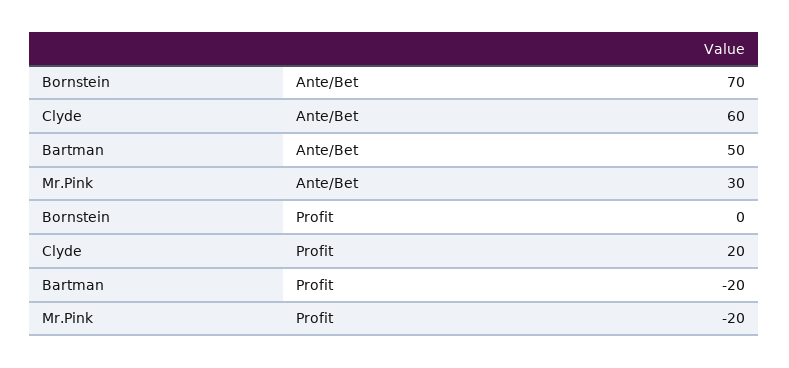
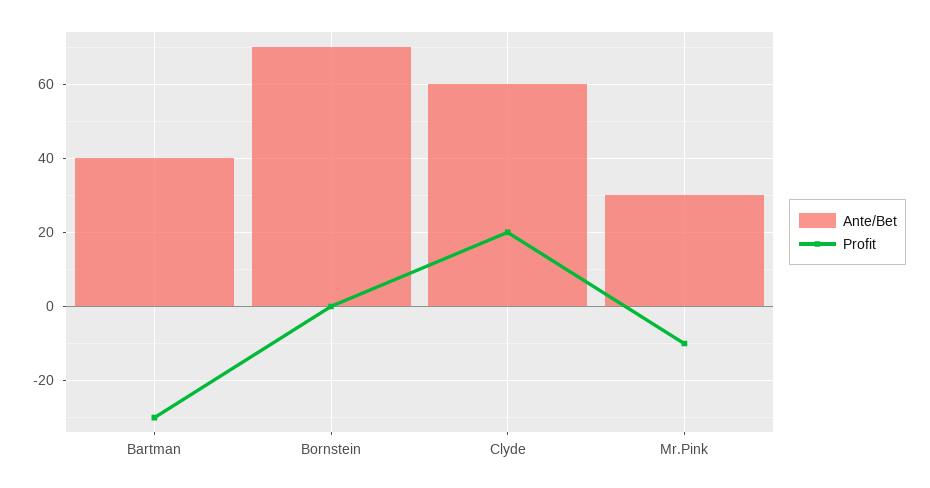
Ante/Bet, Bartman: 50 -> 40
Profit, Bartman: -20 -> -30
Profit, Mr.Pink: -20 -> -10

